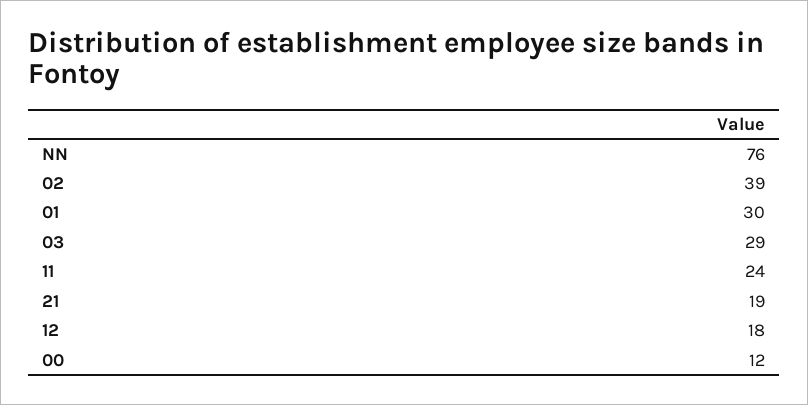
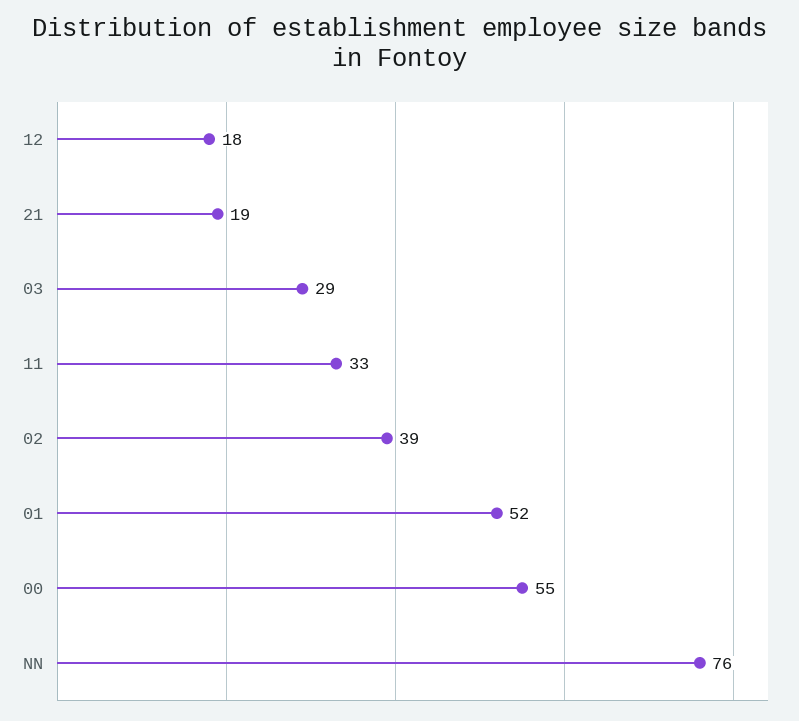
01: 30 -> 52
11: 24 -> 33
00: 12 -> 55

